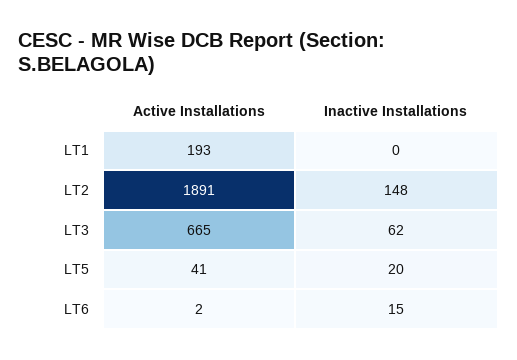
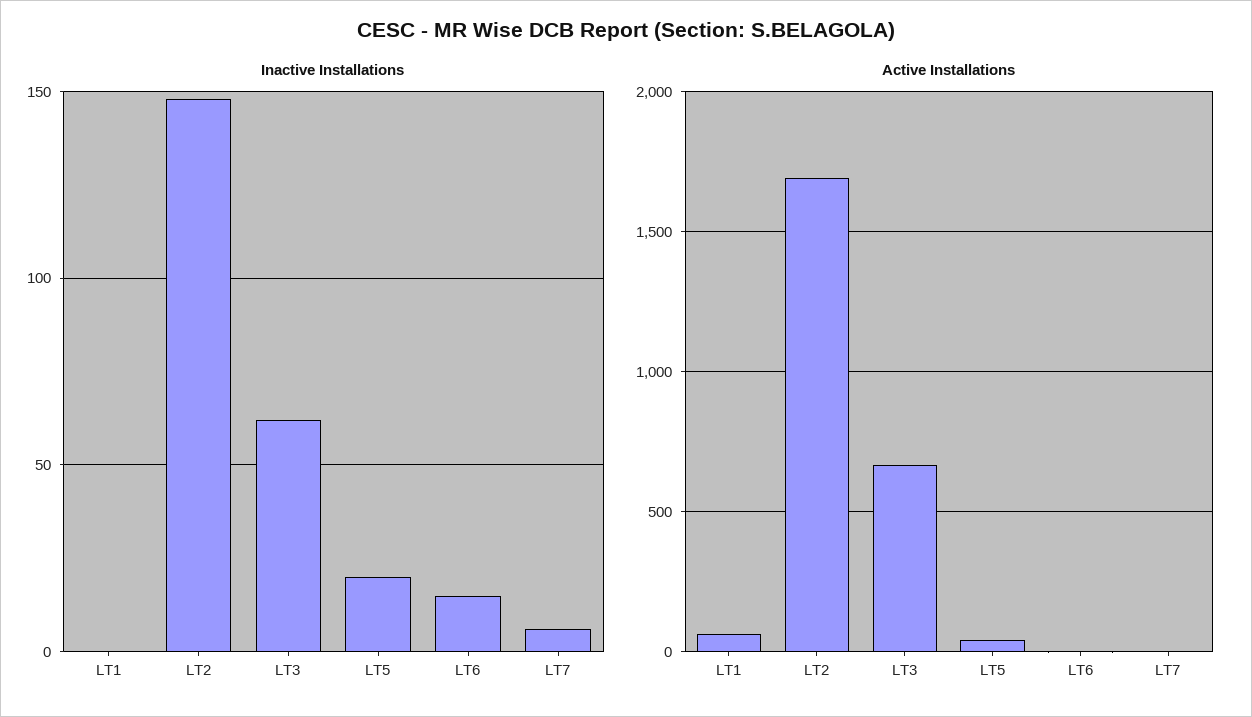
Active Installations, LT1: 193 -> 50
Active Installations, LT2: 1891 -> 1700
Inactive Installations, LT7: none -> 5
Active Installations, LT7: none -> 0

